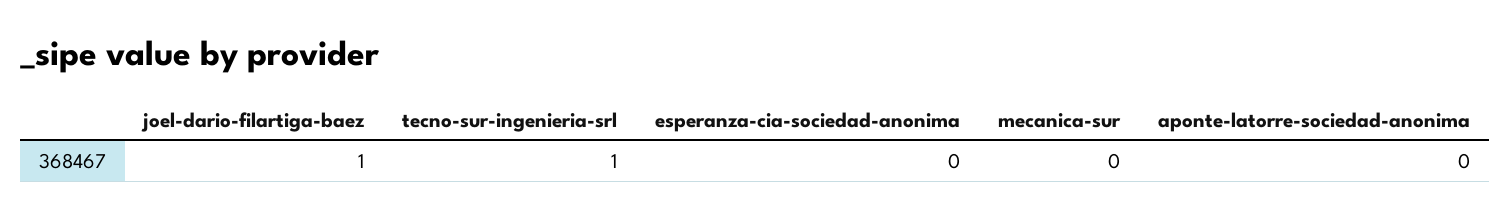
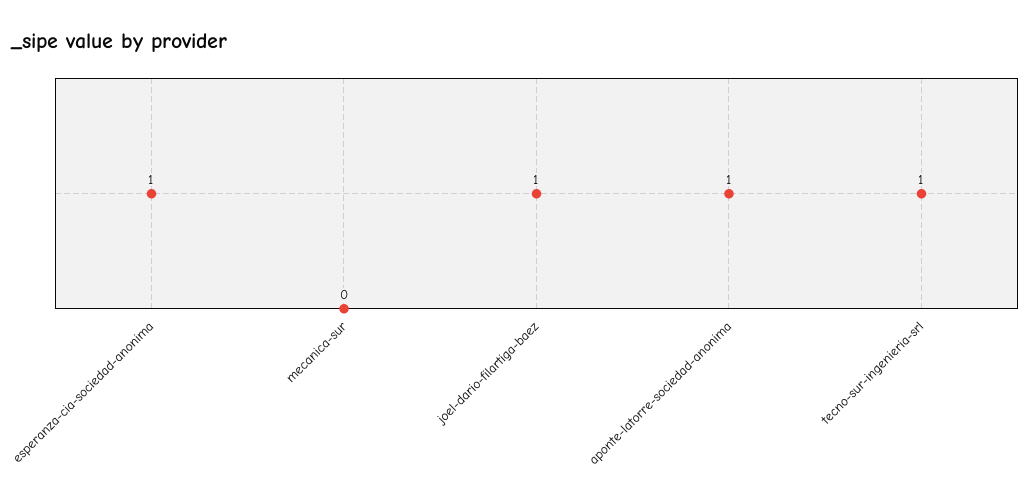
esperanza-cia-sociedad-anonima: 0 -> 1
aponte-latorre-sociedad-anonima: 0 -> 1

